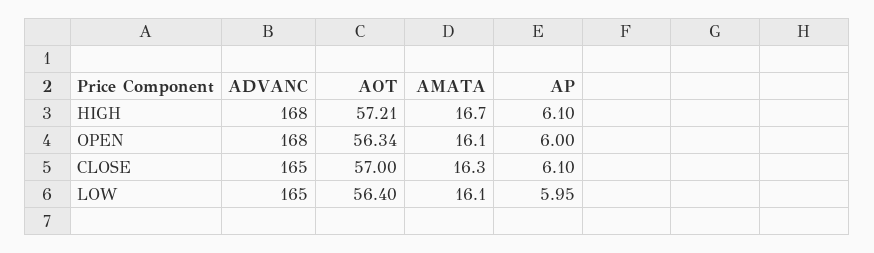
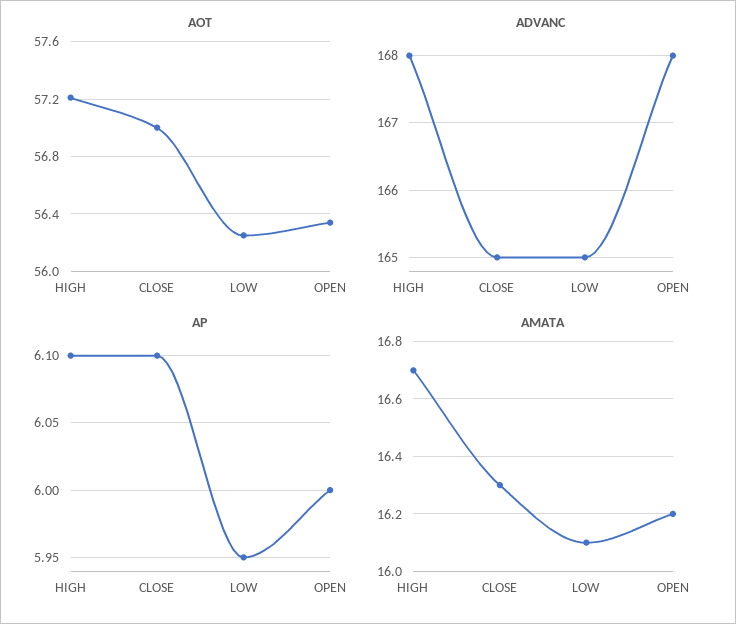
AMATA, OPEN: 16.1 -> 16.2
AOT, LOW: 56.4 -> 56.25

